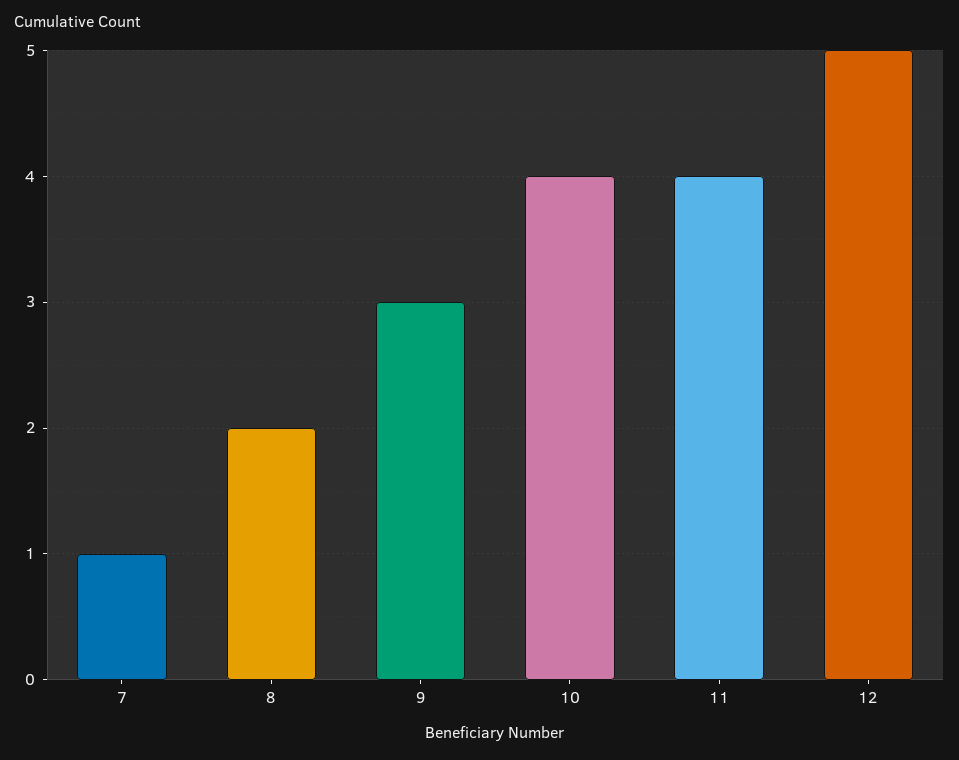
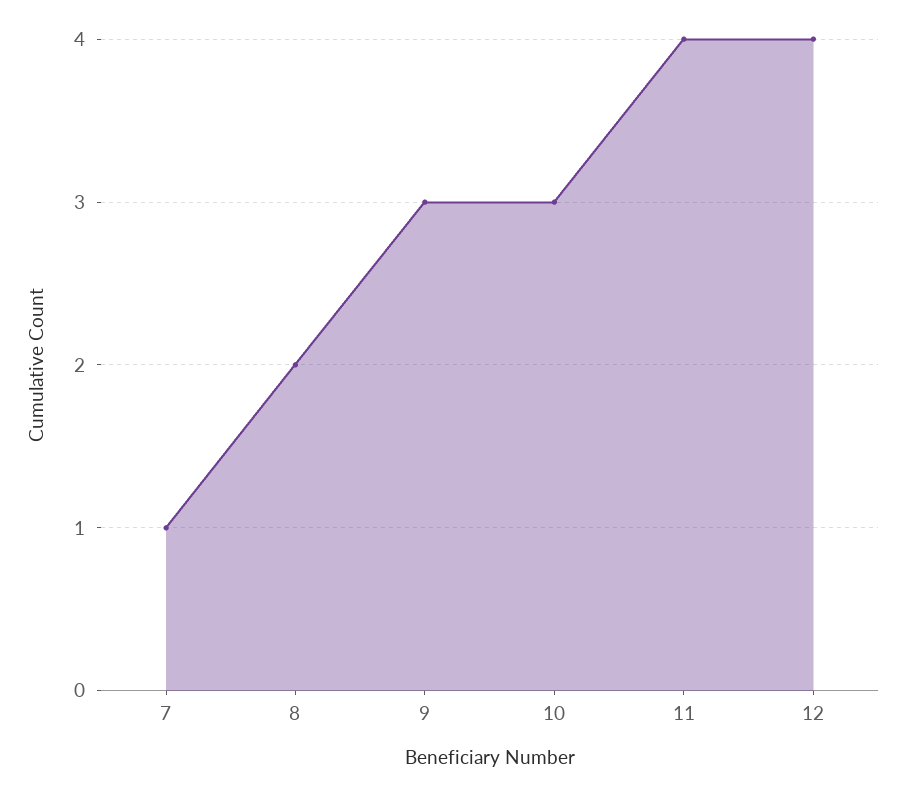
10: 4 -> 3
12: 5 -> 4

